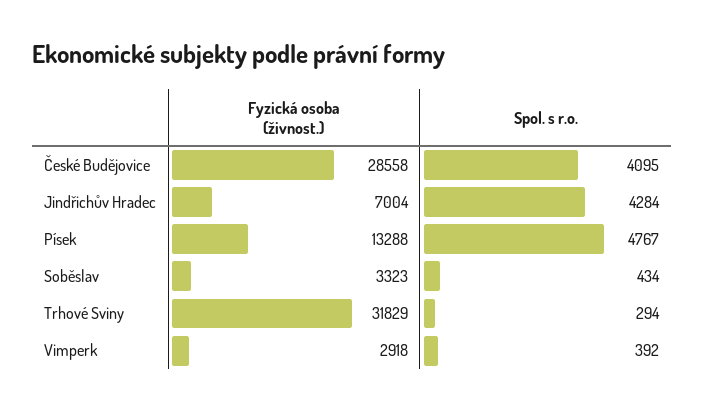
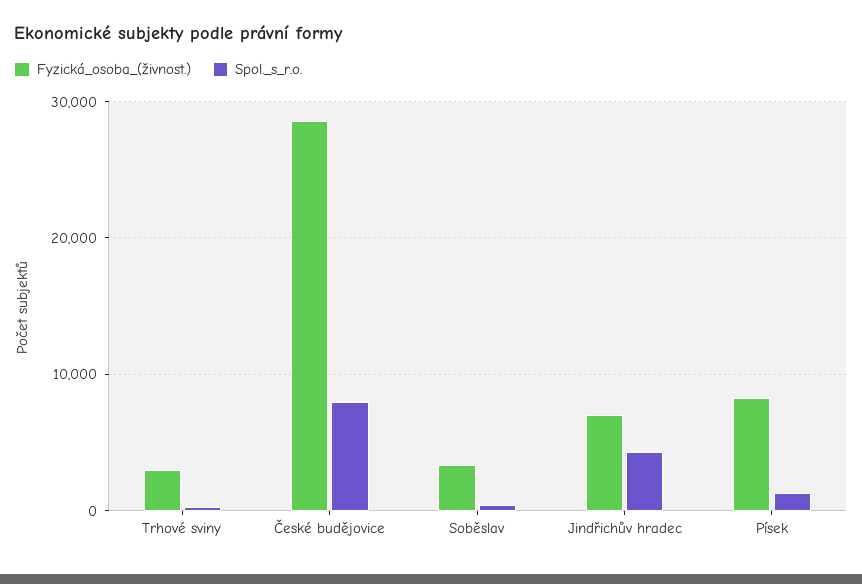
Spol. s r.o., České Budějovice: 4095 -> 8000
Fyzická osoba (živnost.), Písek: 13288 -> 8000
Spol. s r.o., Písek: 4767 -> 1000
Fyzická osoba (živnost.), Trhové Sviny: 31829 -> 3000
Fyzická osoba (živnost.), Vimperk: 2918 -> none
Spol. s r.o., Vimperk: 392 -> none

